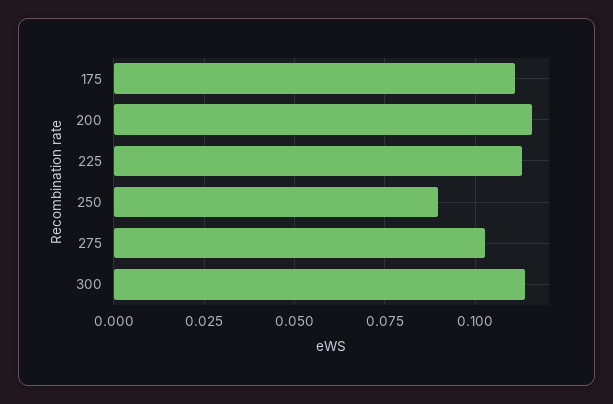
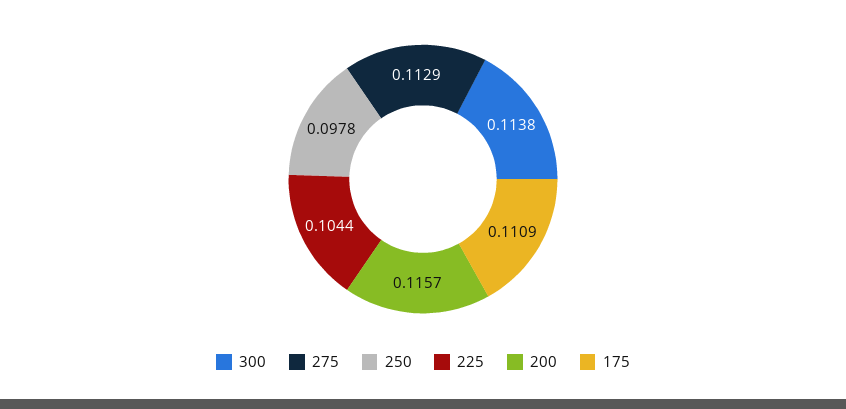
225: 0.1125 -> 0.1044
250: 0.09 -> 0.0978
275: 0.1025 -> 0.1129

